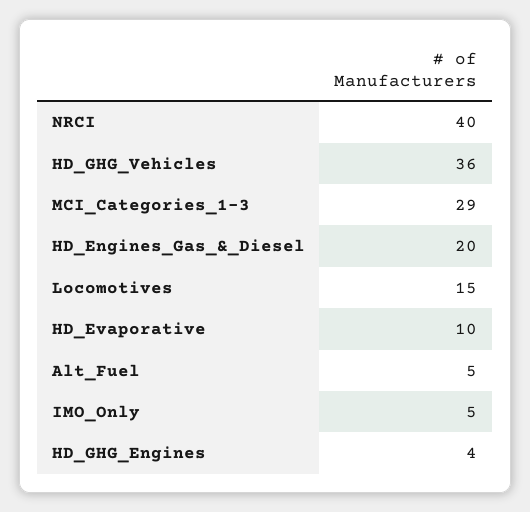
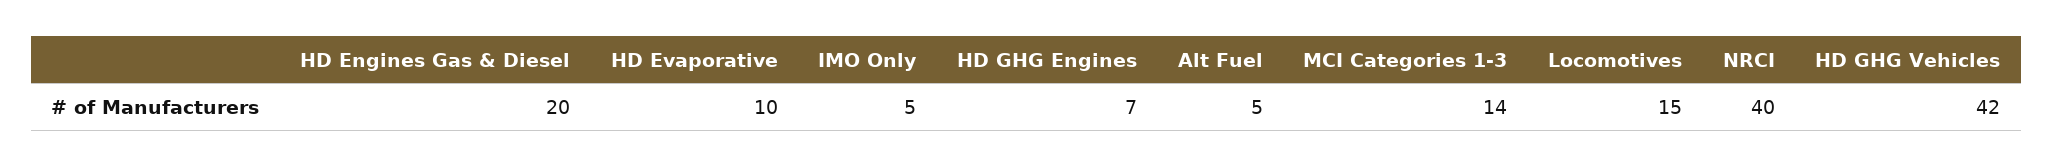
HD_GHG_Vehicles: 36 -> 42
MCI_Categories_1-3: 29 -> 14
HD_GHG_Engines: 4 -> 7

